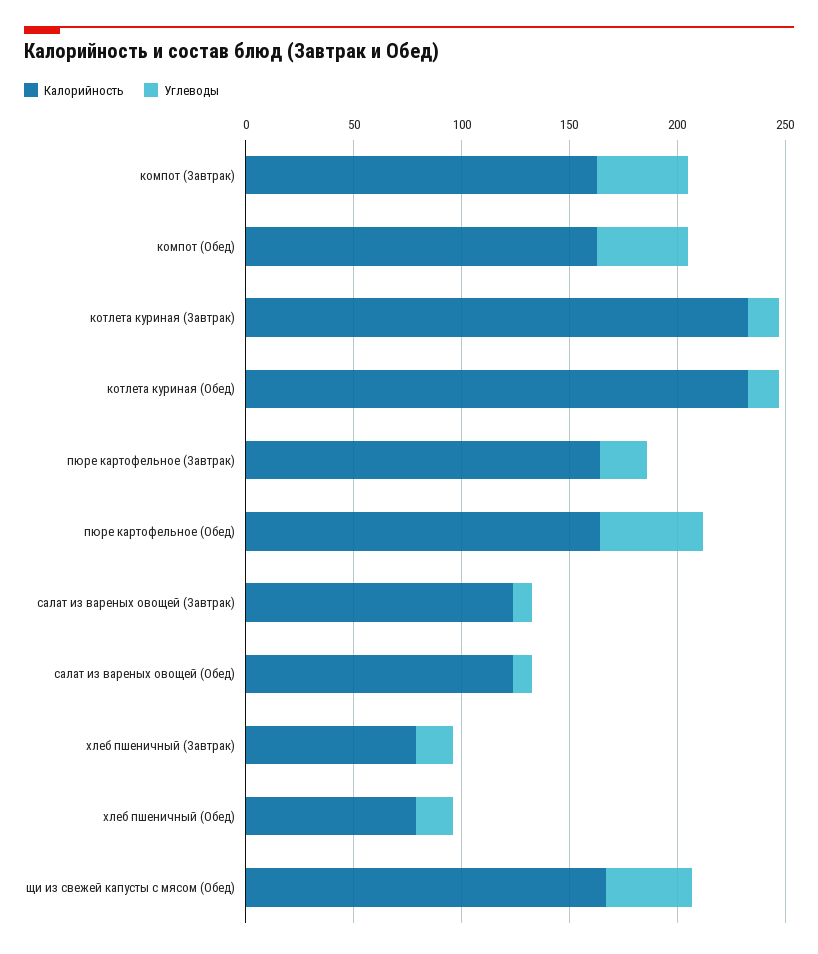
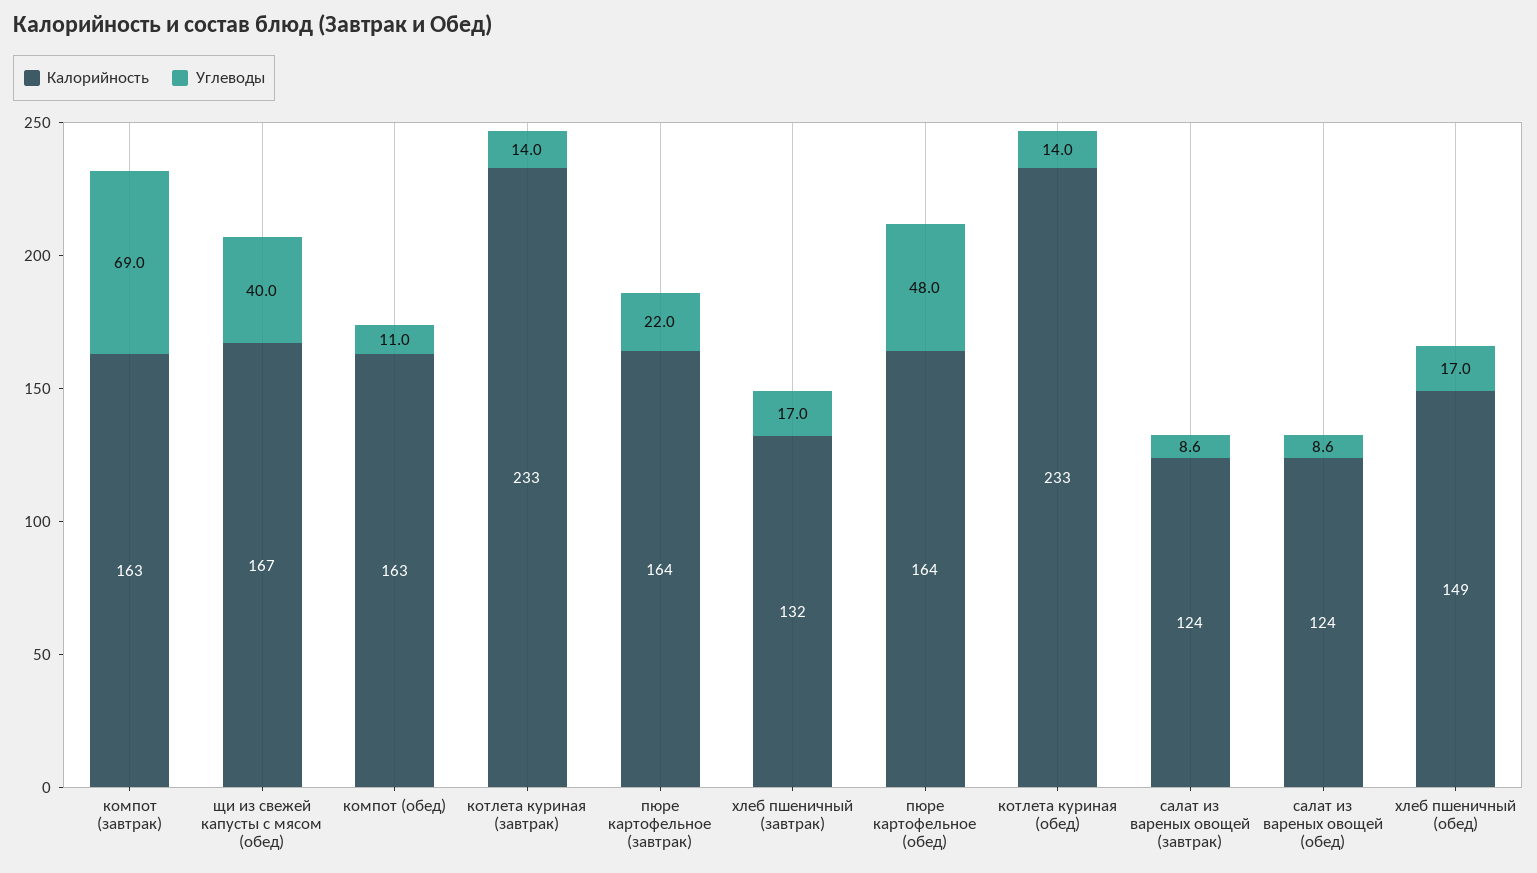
Углеводы, компот (Завтрак): 40 -> 69
Углеводы, компот (Обед): 40 -> 11
Калорийность, хлеб пшеничный (Завтрак): 80 -> 132
Калорийность, хлеб пшеничный (Обед): 80 -> 149

